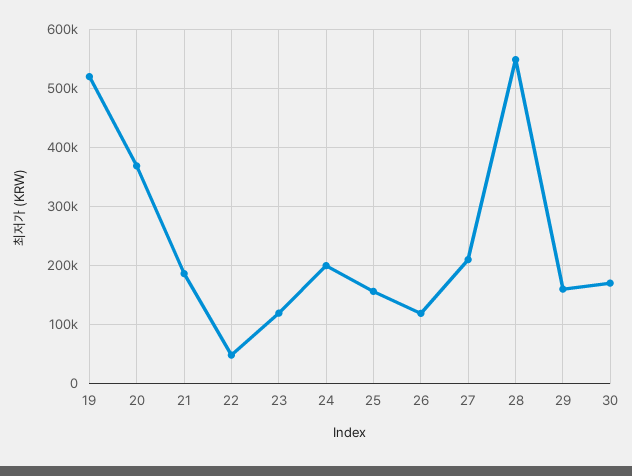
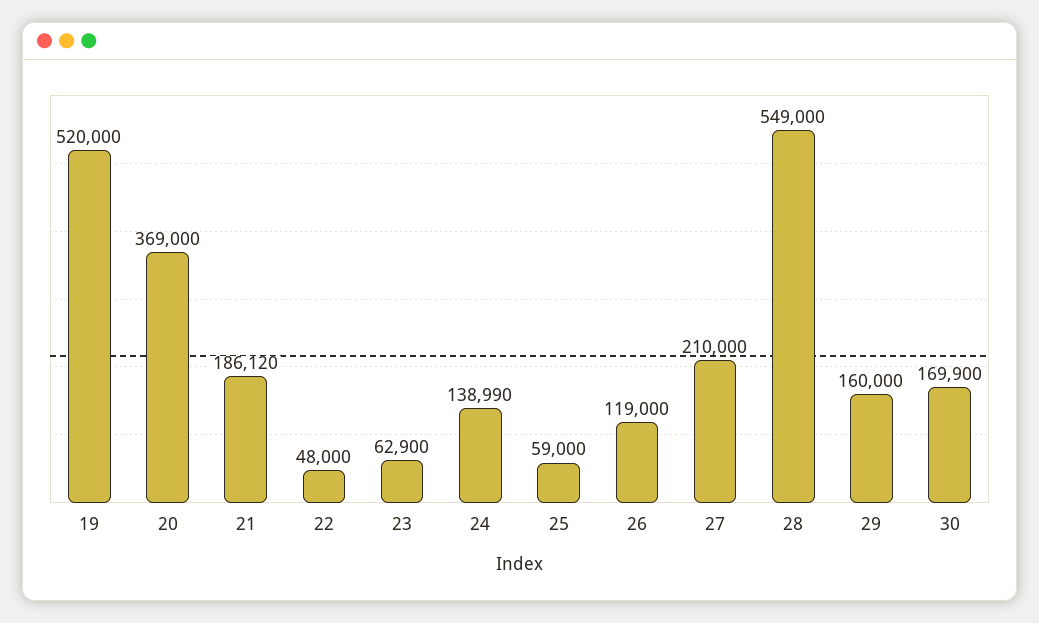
23: 120000 -> 62900
24: 200000 -> 138990
25: 160000 -> 59000

